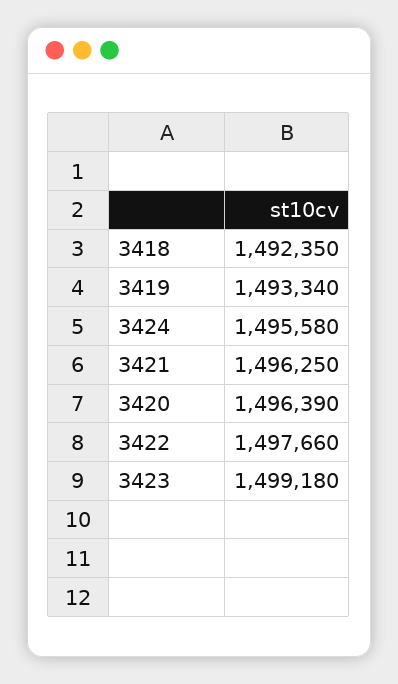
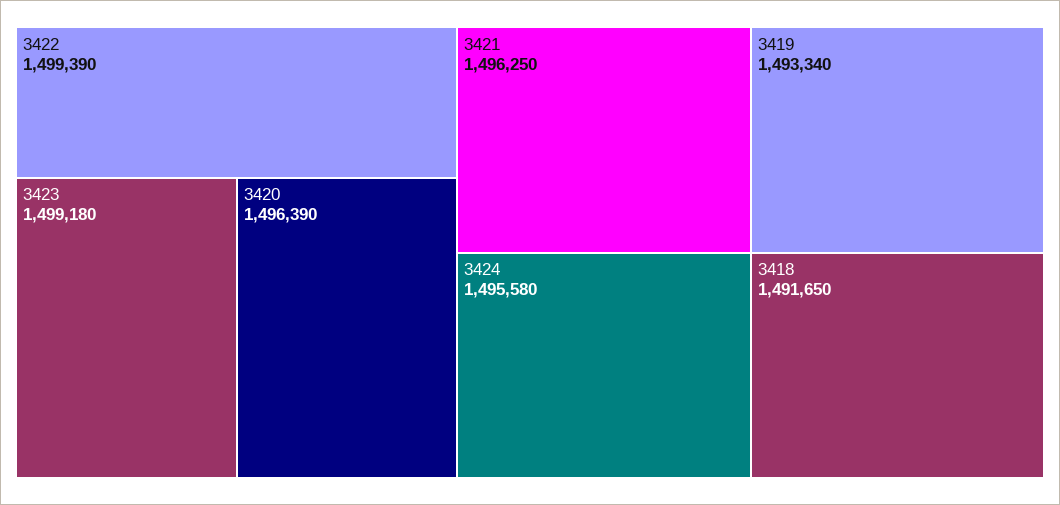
3418: 1492350 -> 1491650
3422: 1497660 -> 1499390

